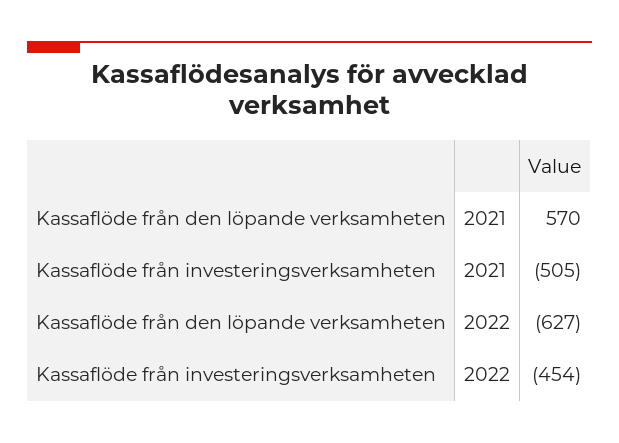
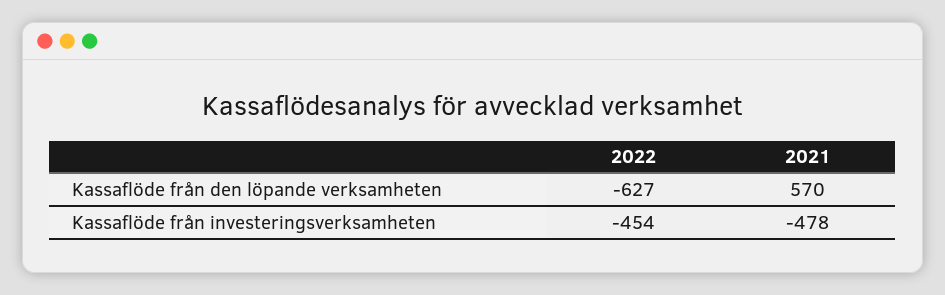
Kassaflöde från investeringsverksamheten, 2021: -505 -> -478

